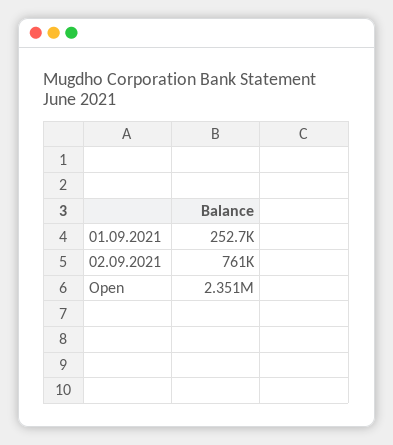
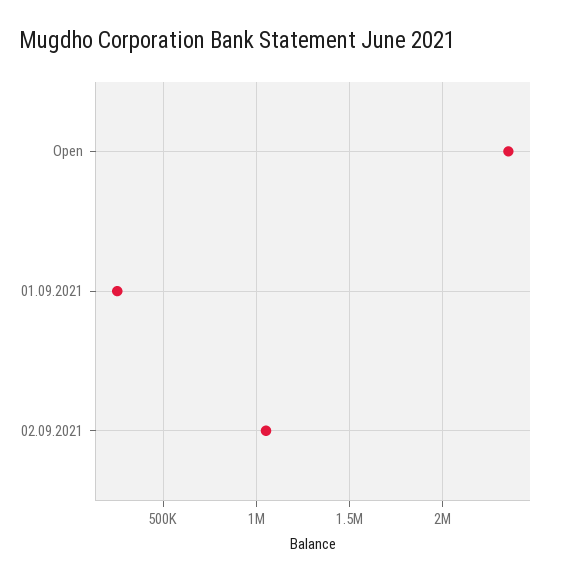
02.09.2021: 761000 -> 1050000

